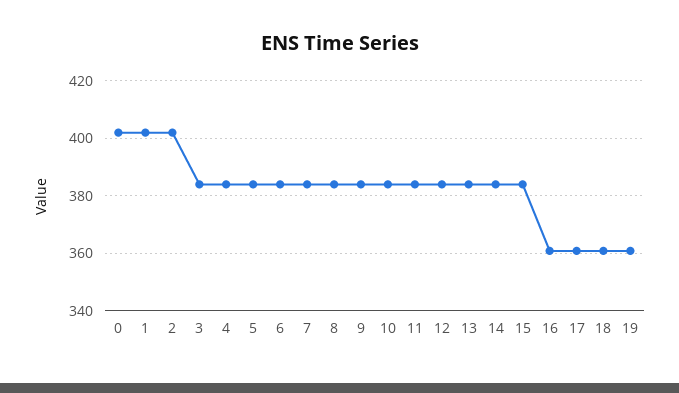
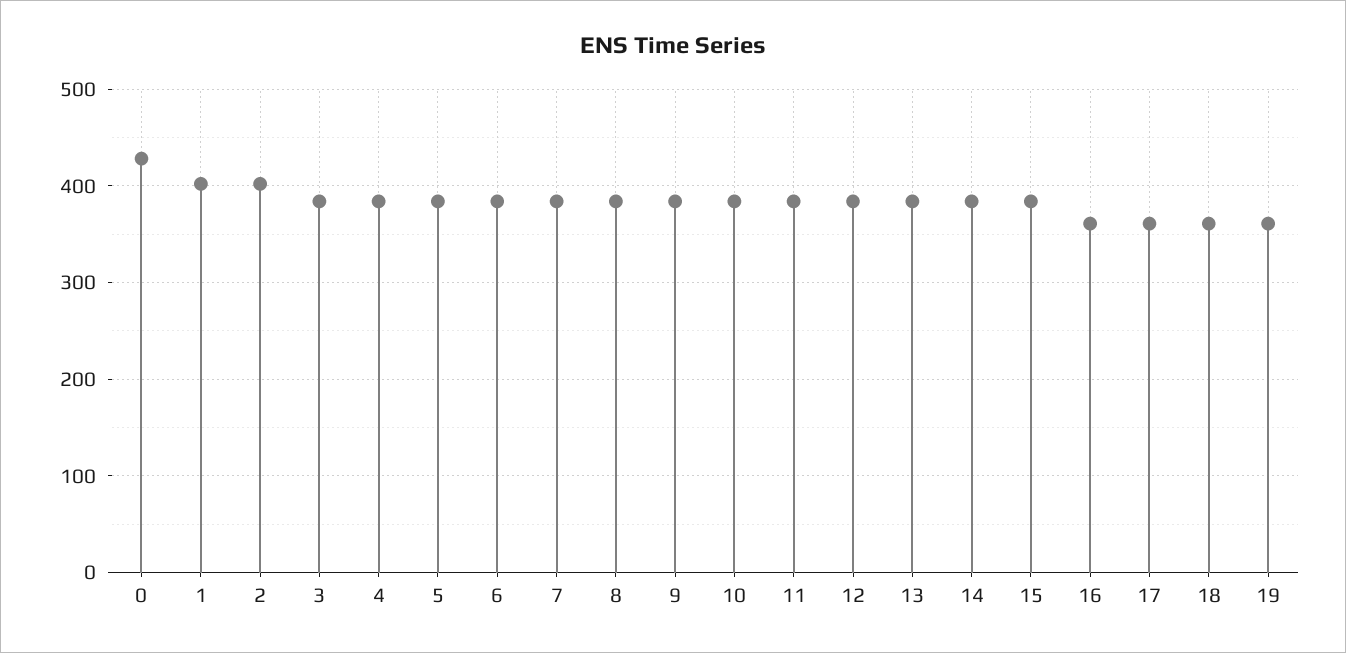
0: 402.5 -> 430

